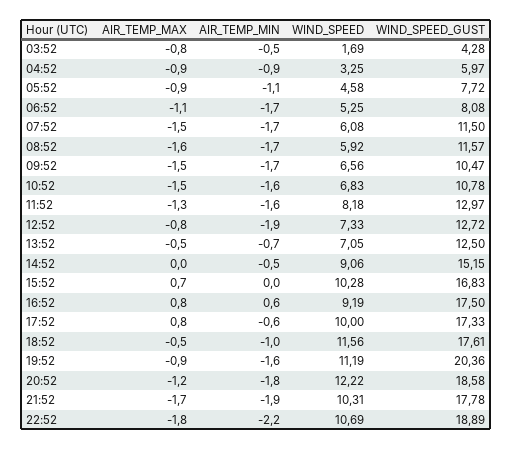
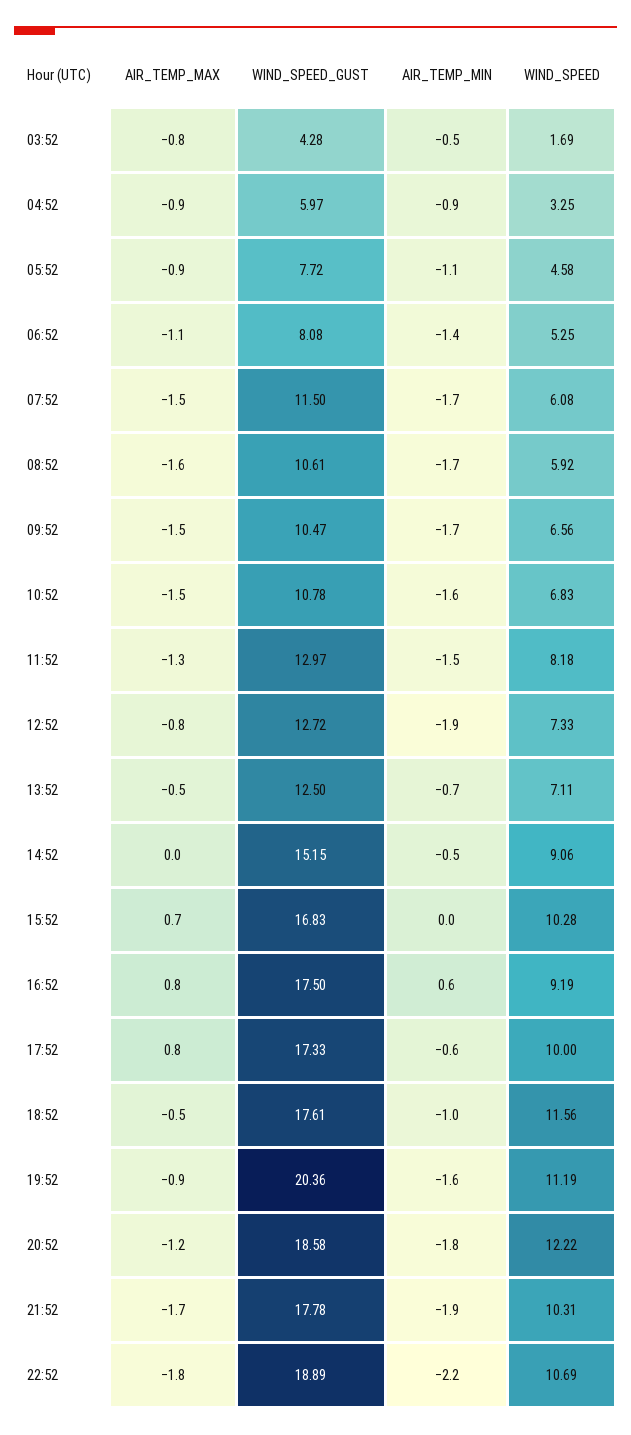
AIR_TEMP_MIN, 06:52: -1.7 -> -1.4
WIND_SPEED_GUST, 08:52: 11.57 -> 10.61
AIR_TEMP_MIN, 11:52: -1.6 -> -1.5
WIND_SPEED, 13:52: 7.05 -> 7.11

